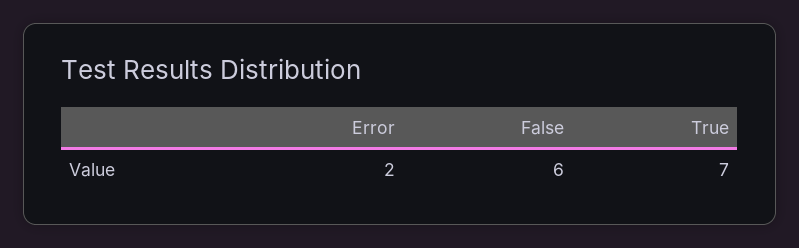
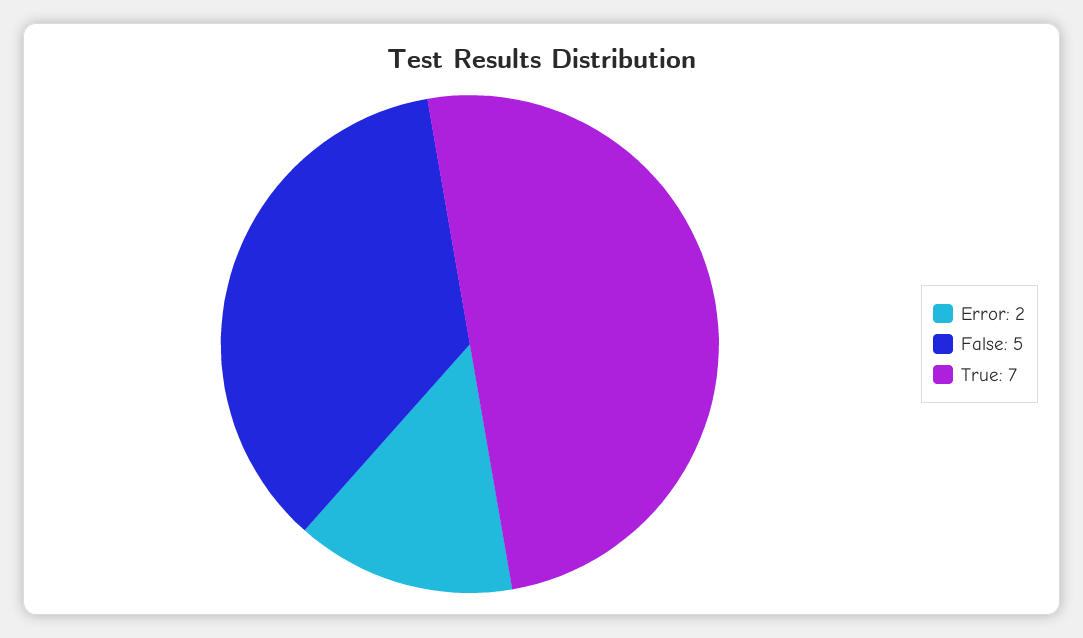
False: 6 -> 5

